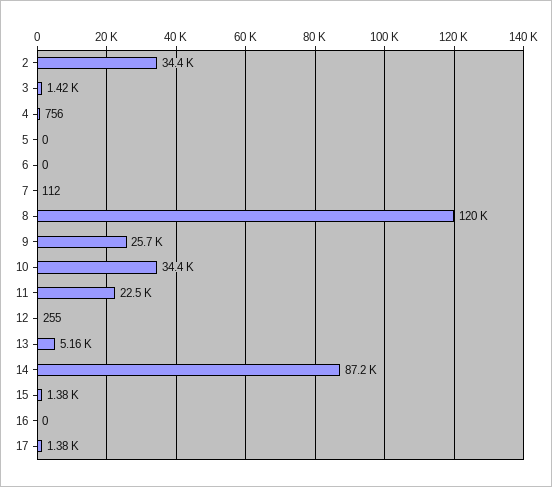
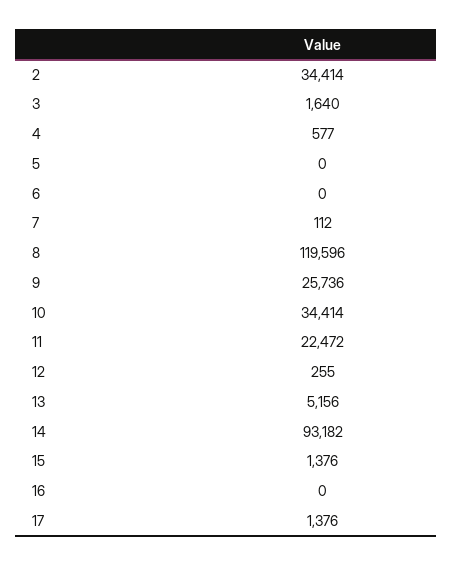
3: 1420 -> 1640
4: 756 -> 577
14: 87200 -> 93182

